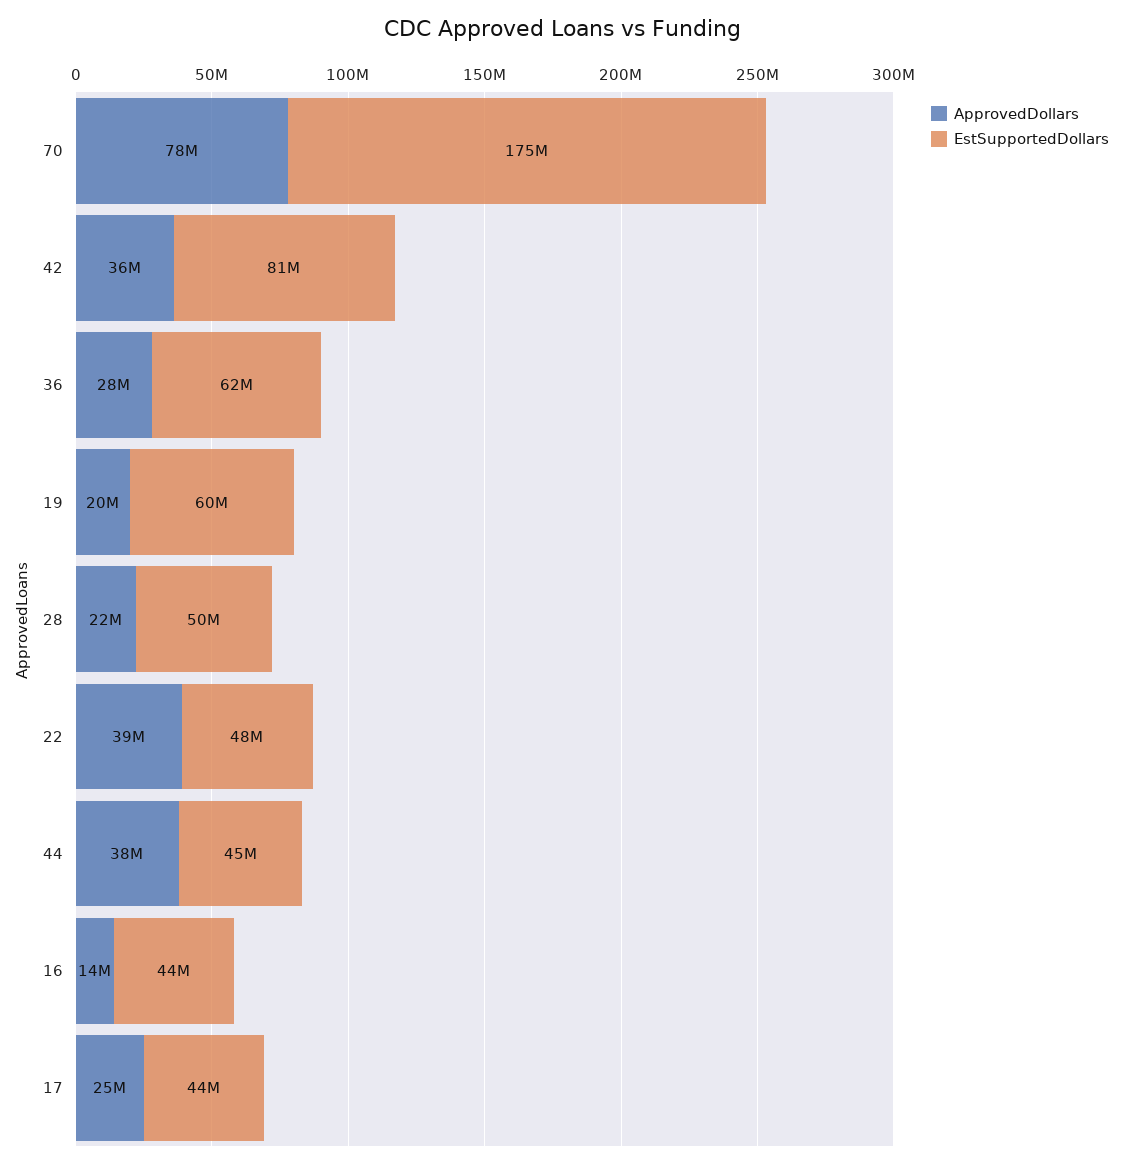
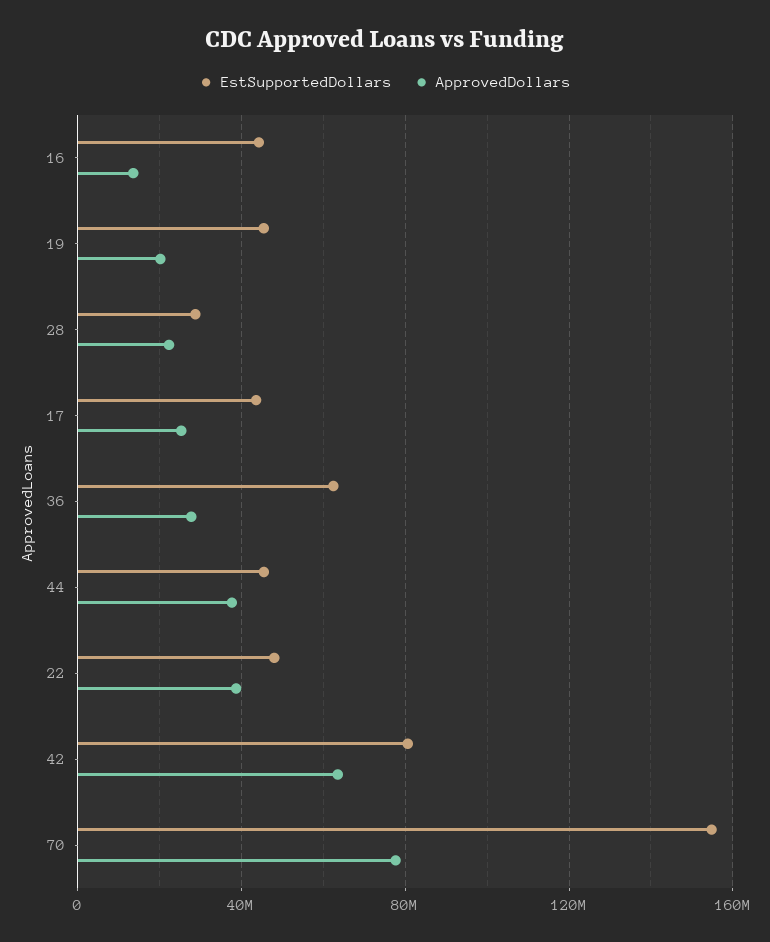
EstSupportedDollars, 70: 175000000 -> 155000000
ApprovedDollars, 42: 36000000 -> 65000000
EstSupportedDollars, 19: 60000000 -> 45000000
EstSupportedDollars, 28: 50000000 -> 30000000

